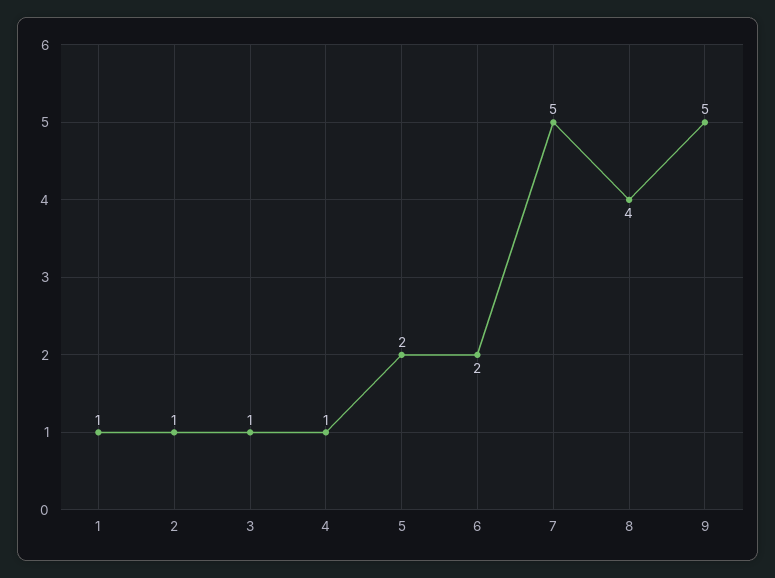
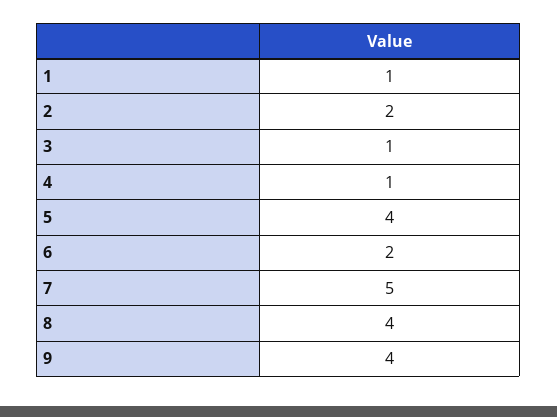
2: 1 -> 2
5: 2 -> 4
9: 5 -> 4

